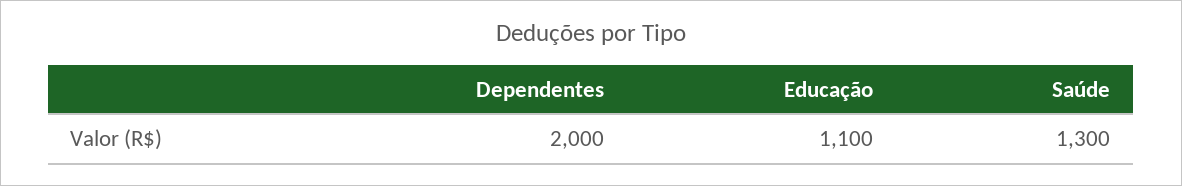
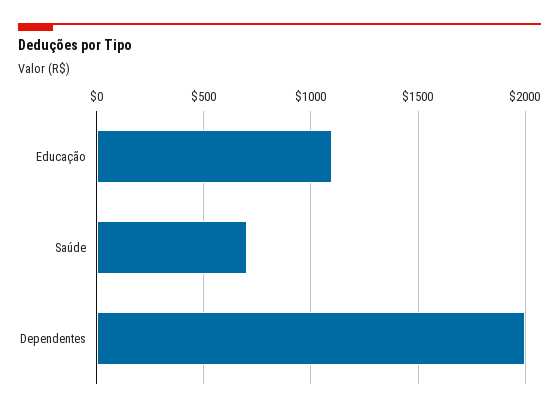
Saúde: 1300 -> 700

